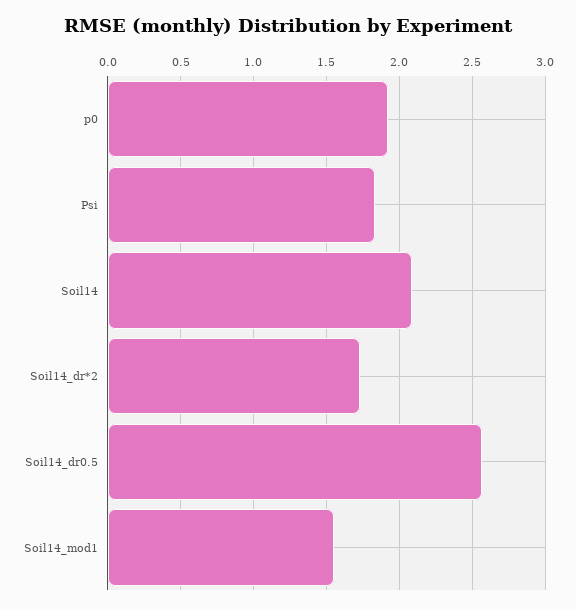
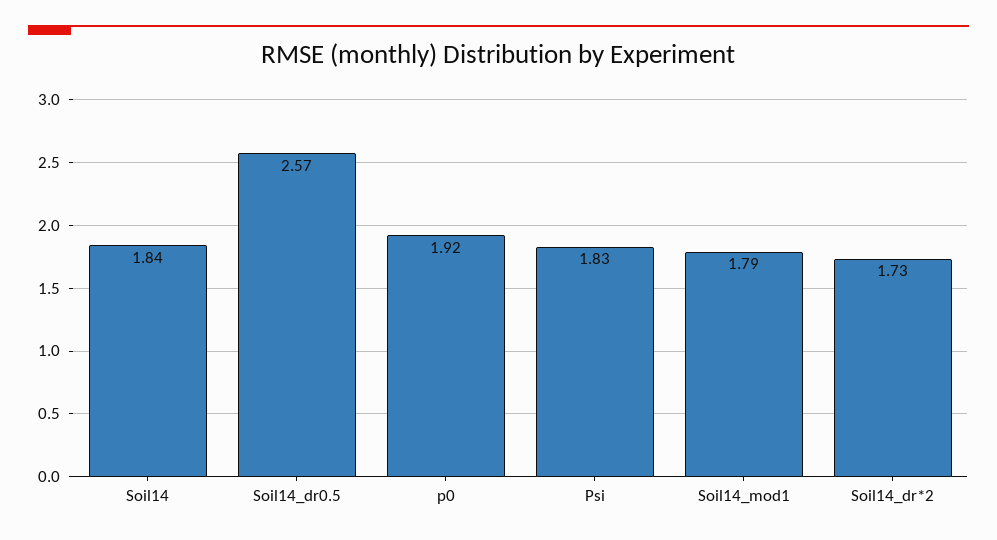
Soil14: 2.1 -> 1.84
Soil14_mod1: 1.55 -> 1.79

